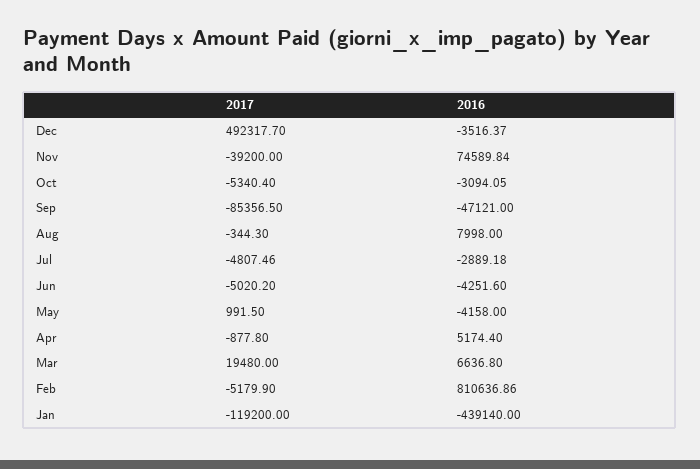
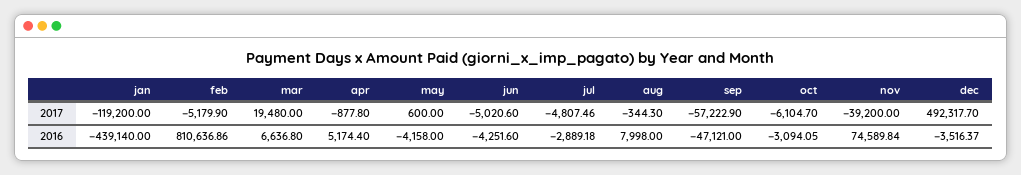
2017, Oct: -5340.4 -> -6104.7
2017, Sep: -85356.5 -> -57222.9
2017, Jun: -5020.2 -> -5020.6
2017, May: 991.5 -> 600

